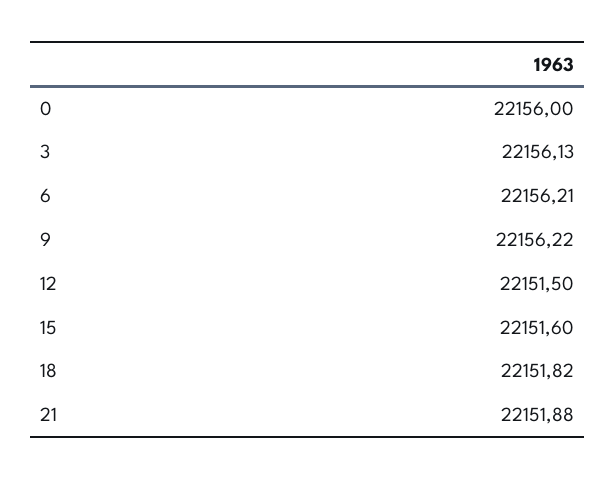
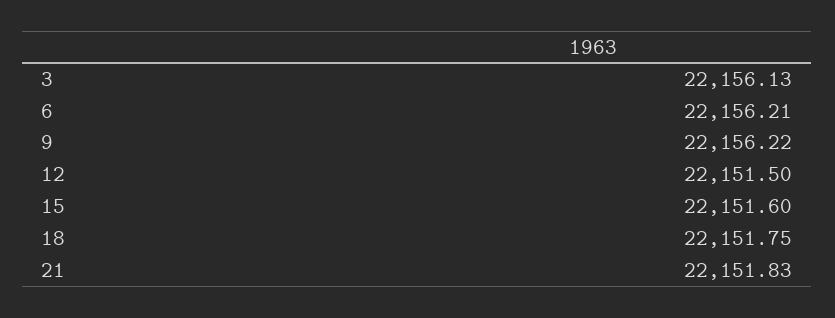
0: 22156 -> none
18: 22151.82 -> 22151.75
21: 22151.88 -> 22151.83

